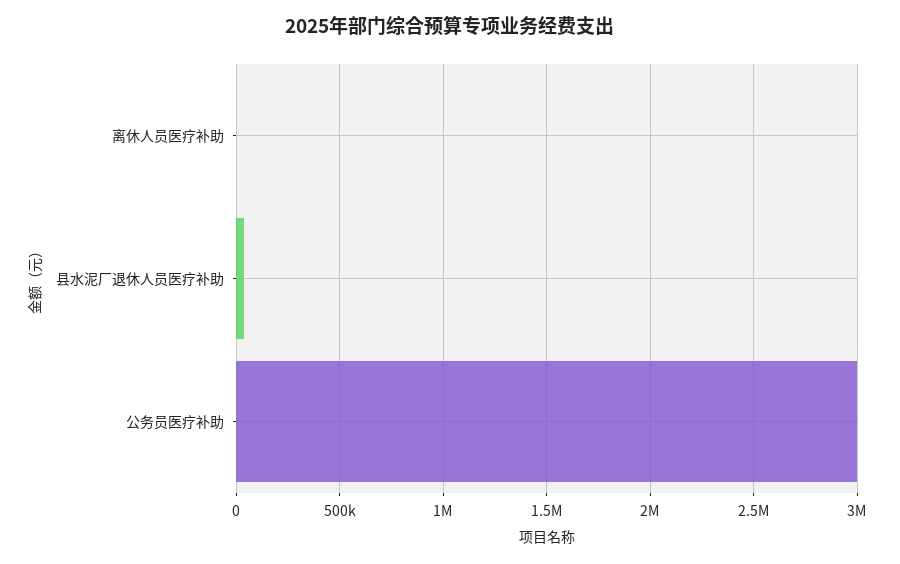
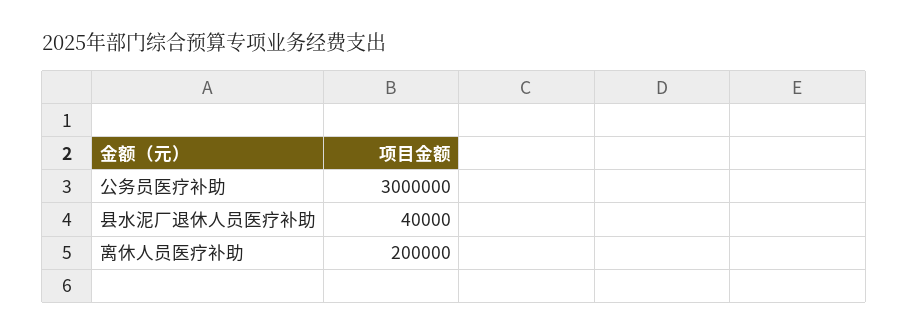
离休人员医疗补助: 0 -> 200000

